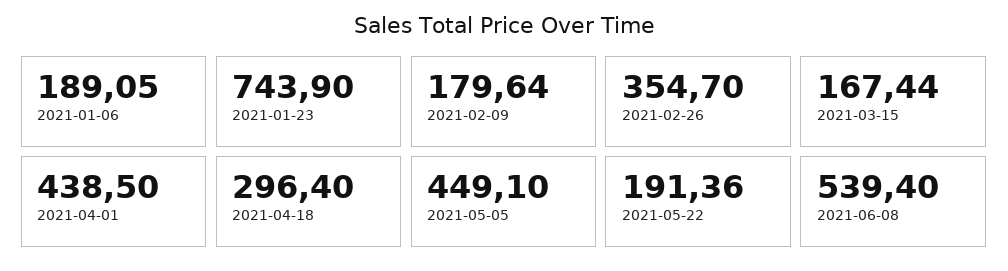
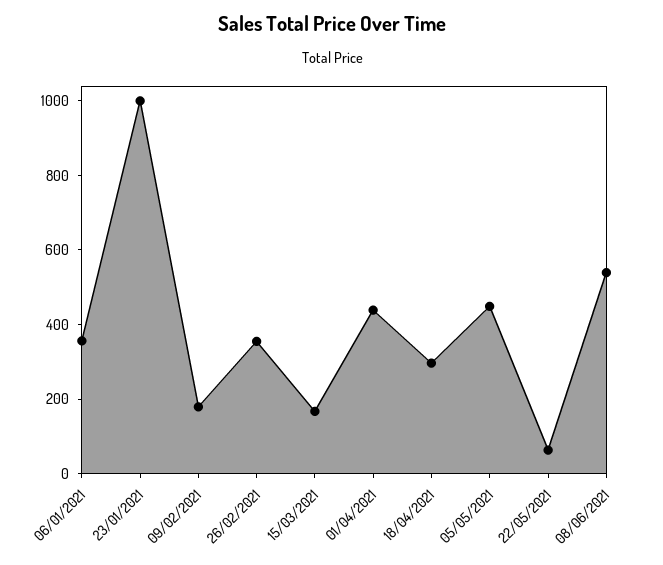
2021-01-06: 189.05 -> 350
2021-01-23: 743.9 -> 1000
2021-05-22: 191.36 -> 50

